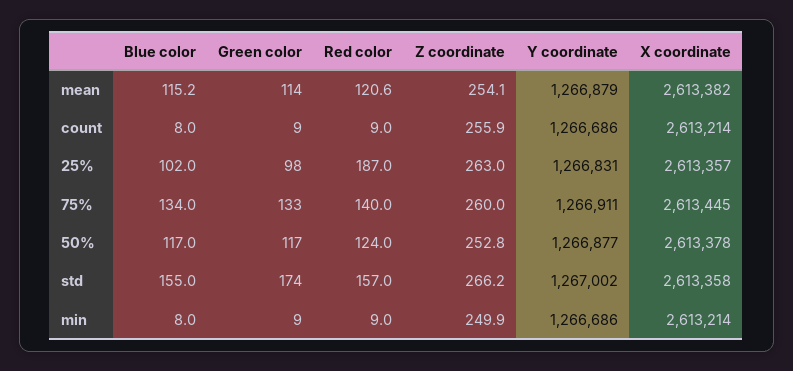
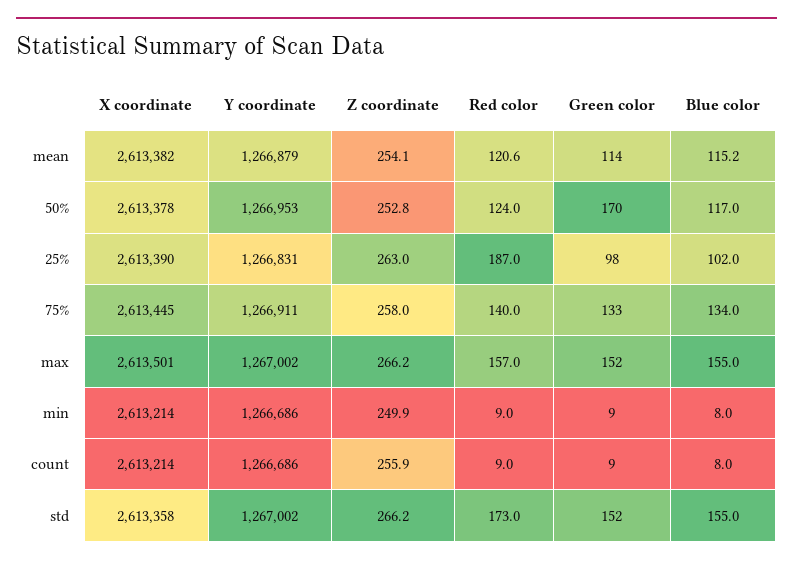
X coordinate, 25%: 2613357 -> 2613390
Z coordinate, 75%: 260 -> 258
Green color, 50%: 117 -> 170
Y coordinate, 50%: 1266877 -> 1266953
Green color, std: 174 -> 152
Red color, std: 157 -> 173
X coordinate, max: none -> 2613501
Y coordinate, max: none -> 1267002
Z coordinate, max: none -> 266.2
Red color, max: none -> 157
Green color, max: none -> 152
Blue color, max: none -> 155

